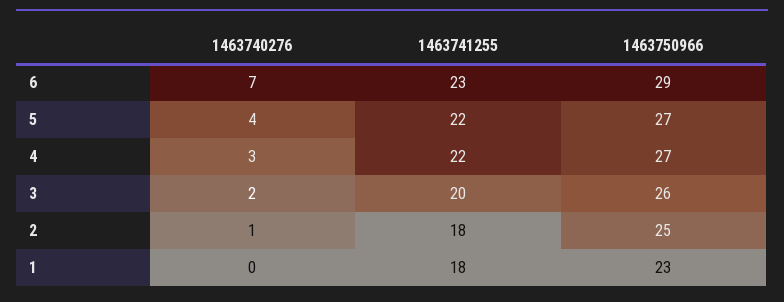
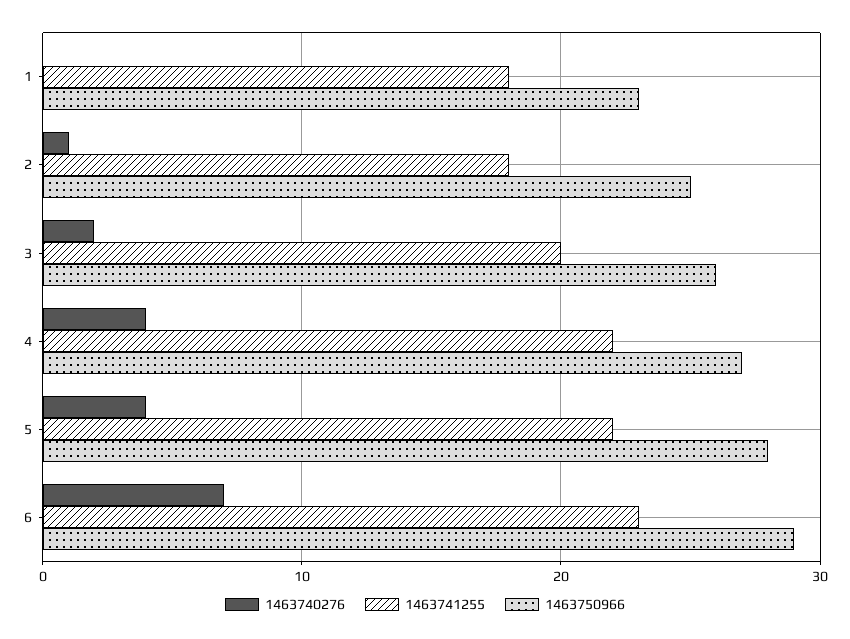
1463750966, 5: 27 -> 28
1463740276, 4: 3 -> 4

